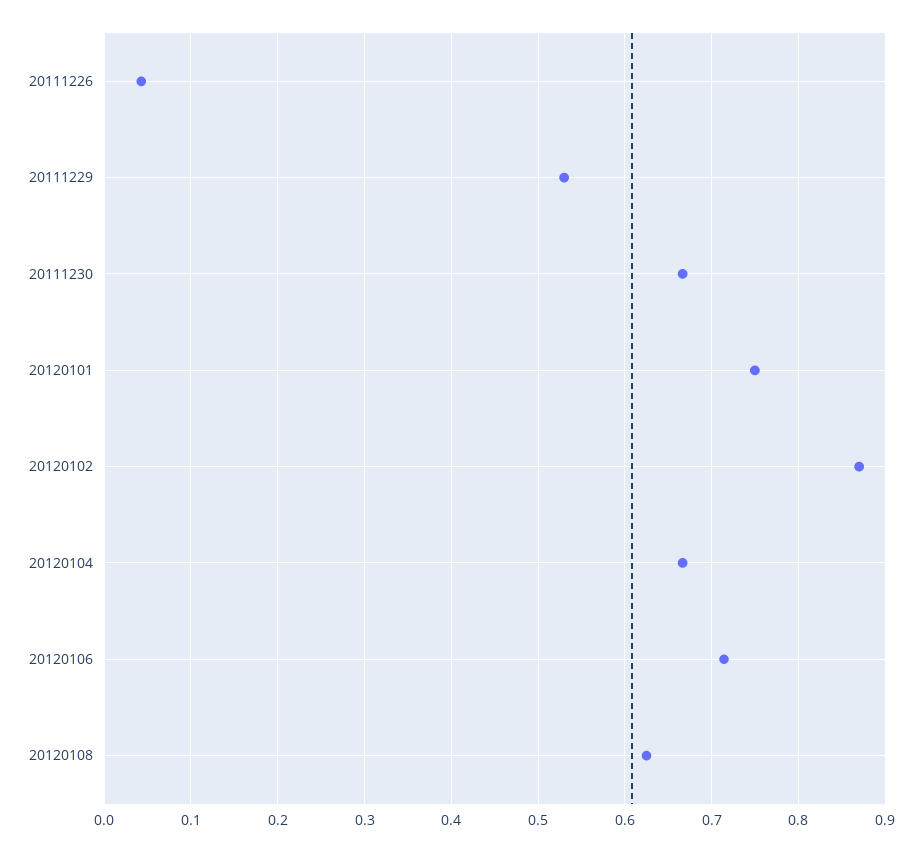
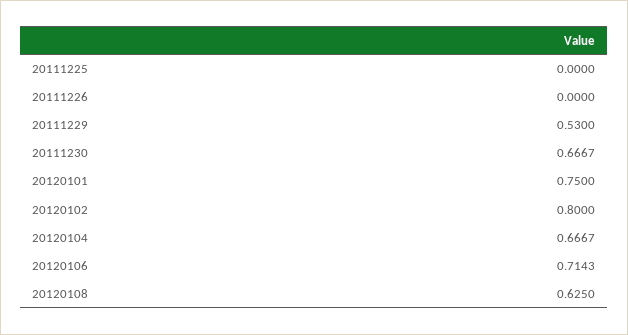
20111226: 0.04 -> 0
20120102: 0.87 -> 0.8
20111225: none -> 0

